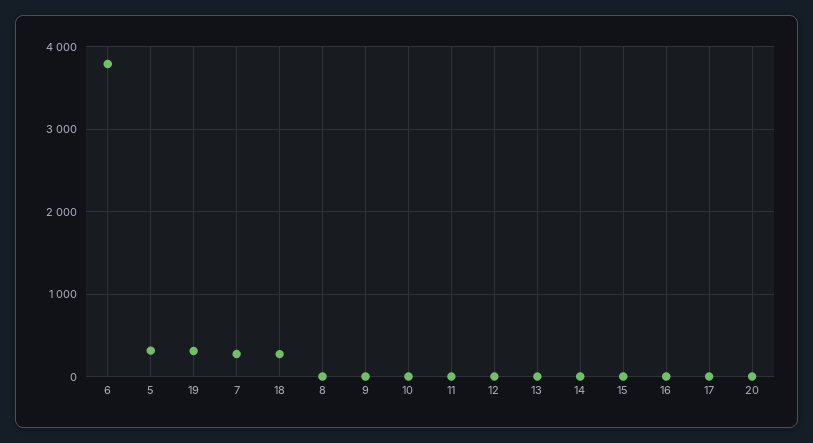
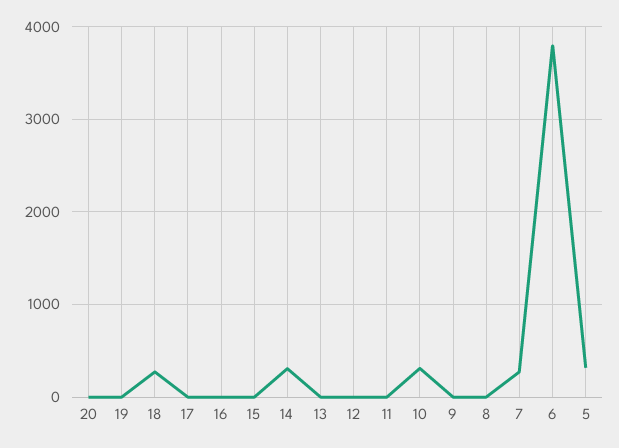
19: 300 -> 0
10: 0 -> 300
14: 0 -> 300

